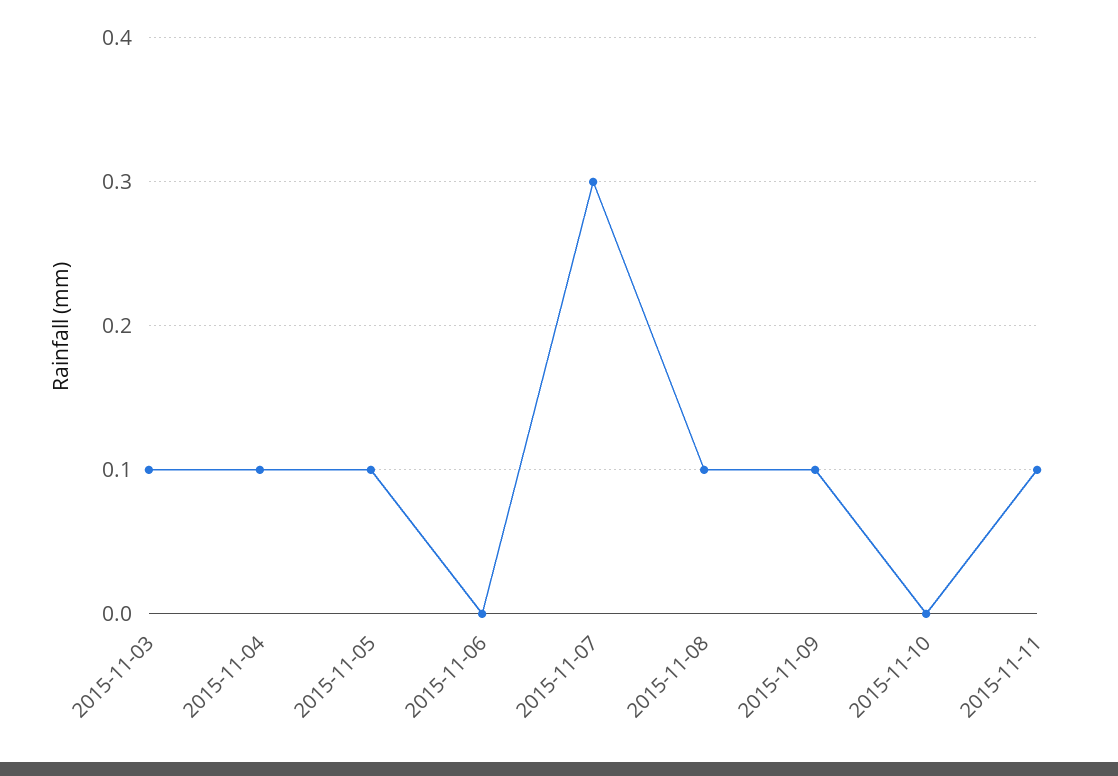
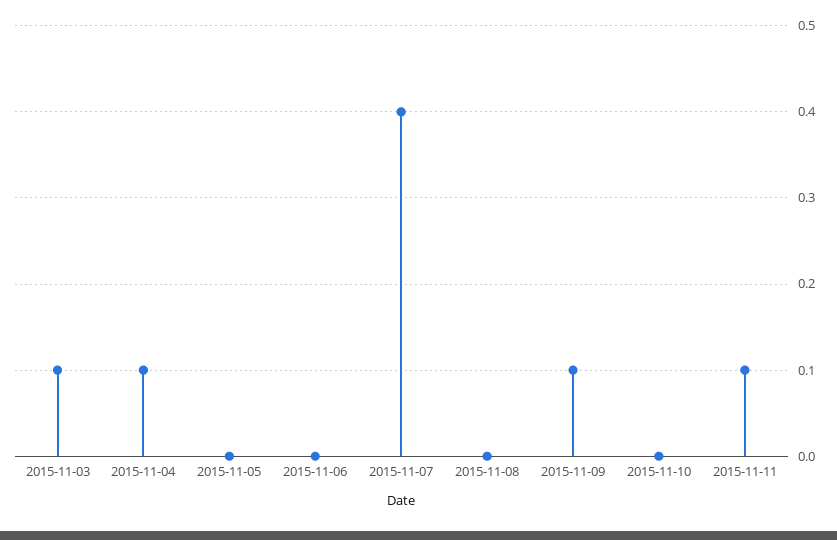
2015-11-05: 0.1 -> 0
2015-11-07: 0.3 -> 0.4
2015-11-08: 0.1 -> 0

